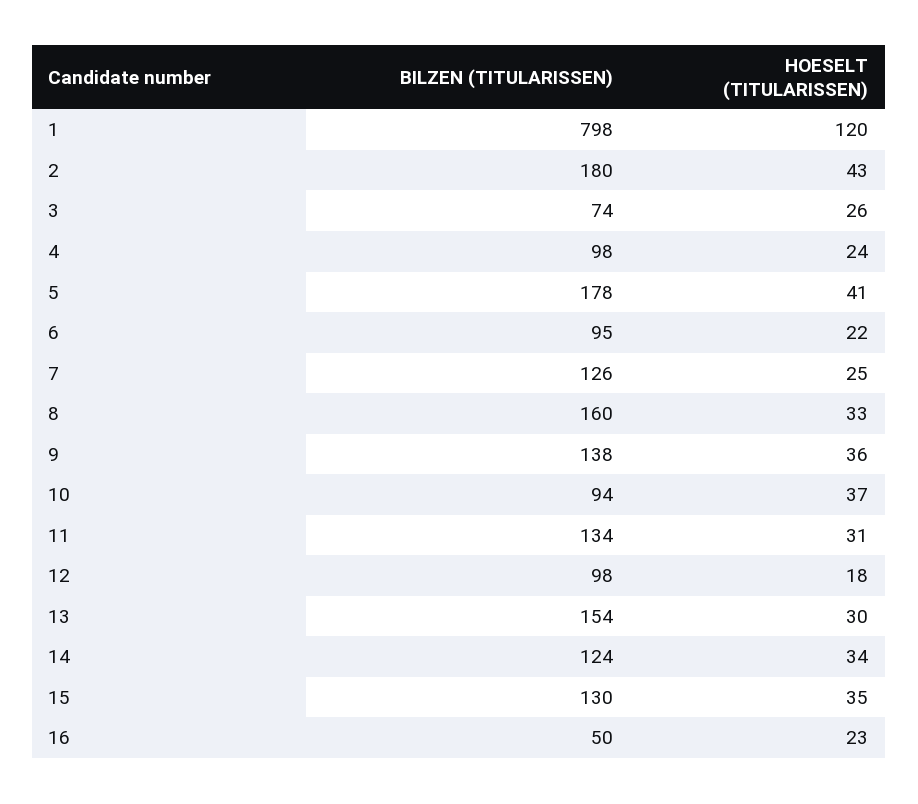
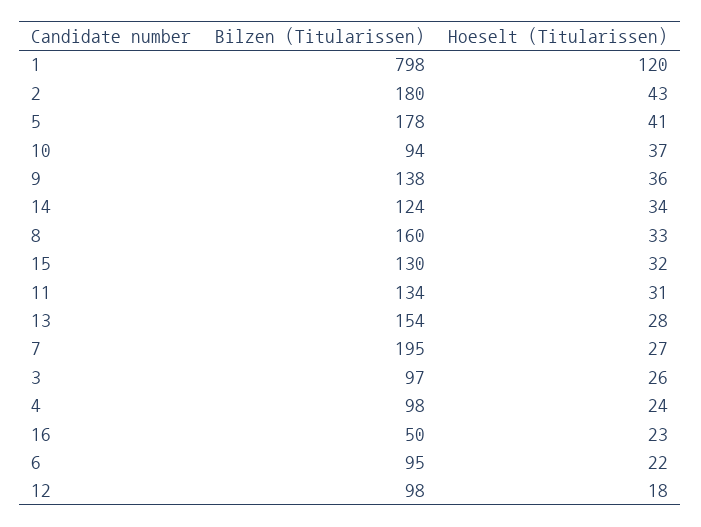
BILZEN (TITULARISSEN), 3: 74 -> 97
BILZEN (TITULARISSEN), 7: 126 -> 195
HOESELT (TITULARISSEN), 7: 25 -> 27
HOESELT (TITULARISSEN), 13: 30 -> 28
HOESELT (TITULARISSEN), 15: 35 -> 32

